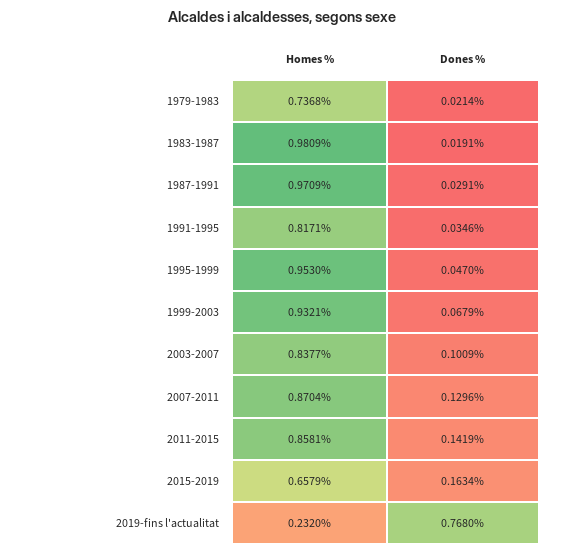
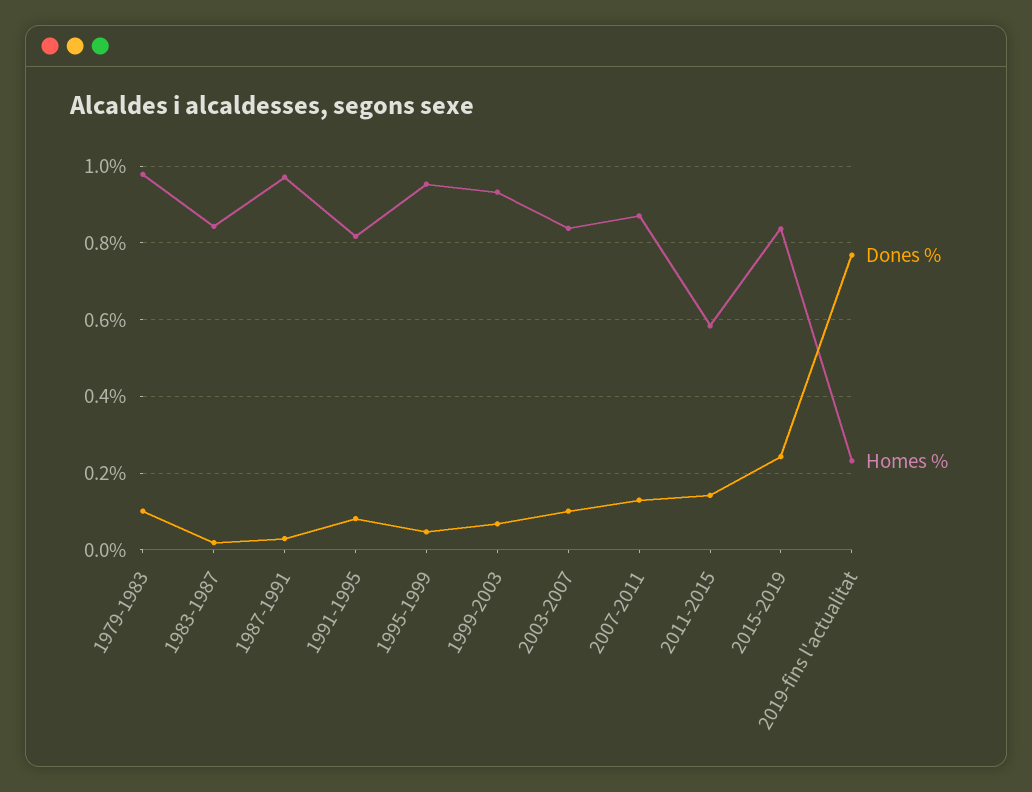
Homes %, 1979-1983: 0.7368 -> 0.98
Dones %, 1979-1983: 0.0214 -> 0.1
Homes %, 1983-1987: 0.9809 -> 0.84
Dones %, 1991-1995: 0.0346 -> 0.08
Homes %, 2011-2015: 0.8581 -> 0.58
Homes %, 2015-2019: 0.6579 -> 0.84
Dones %, 2015-2019: 0.1634 -> 0.24

